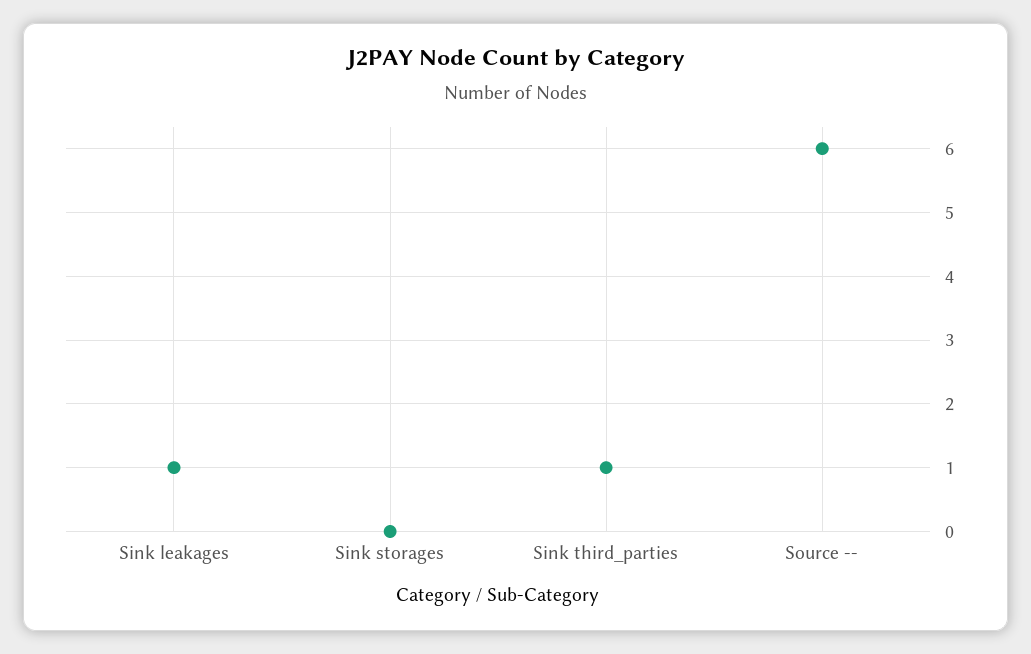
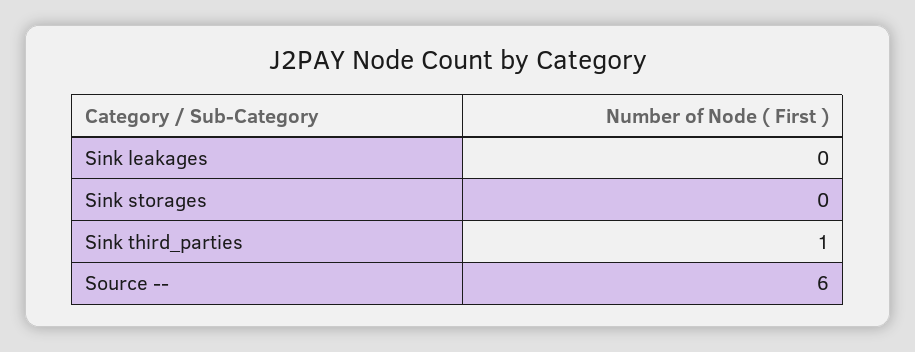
Sink leakages: 1 -> 0

